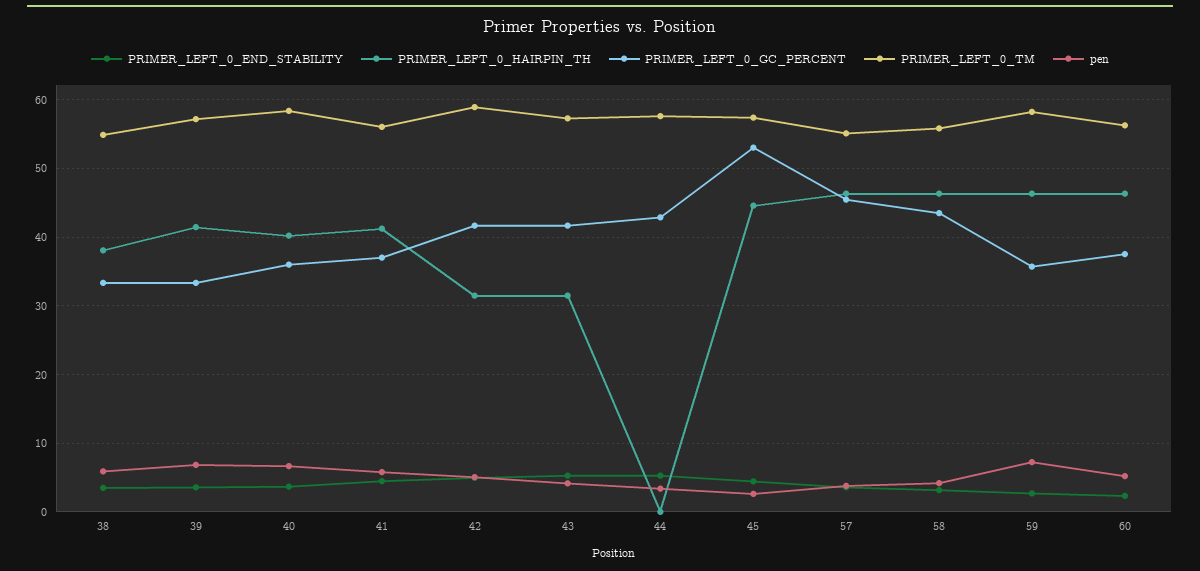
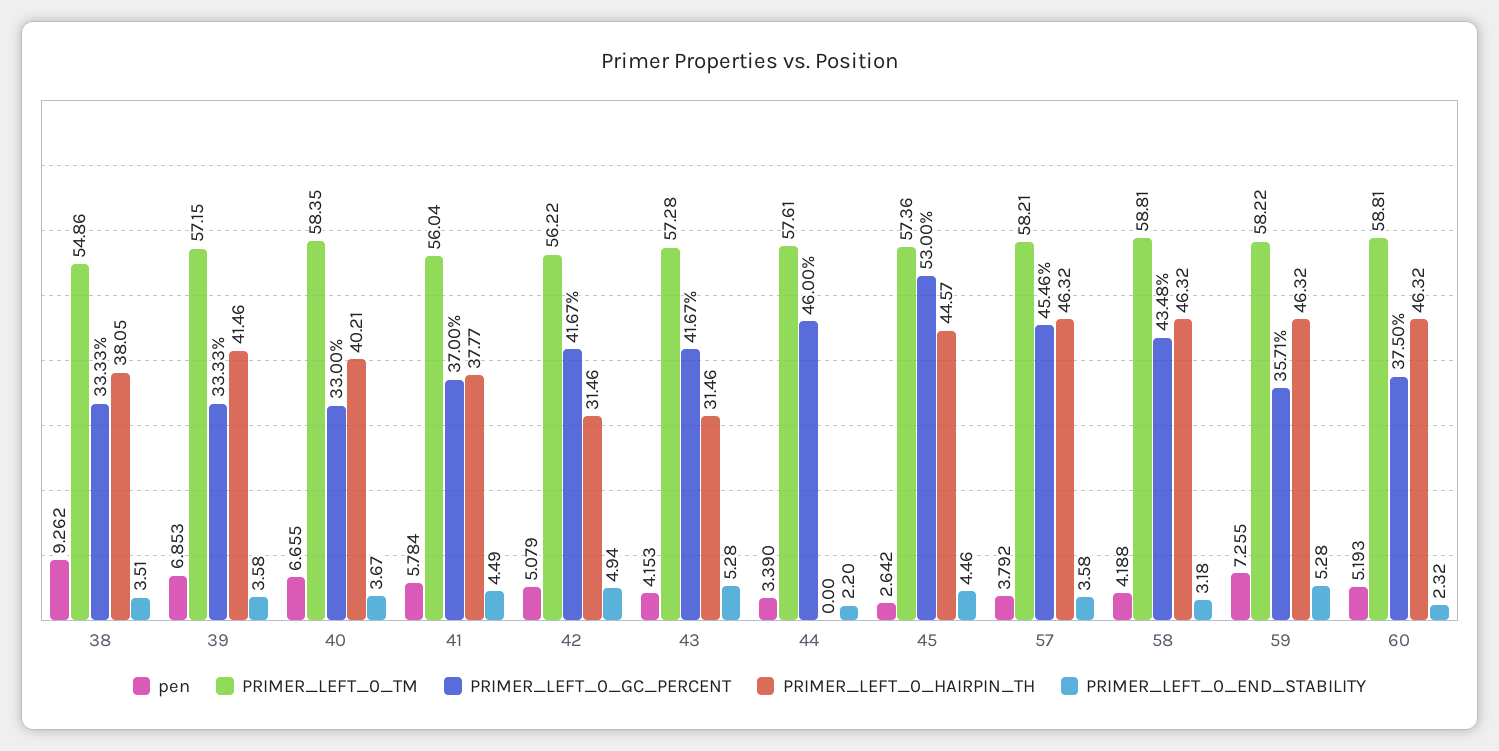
pen, 38: 6 -> 9.262
PRIMER_LEFT_0_GC_PERCENT, 40: 36 -> 33
PRIMER_LEFT_0_HAIRPIN_TH, 41: 41 -> 37.77
PRIMER_LEFT_0_TM, 42: 59 -> 56.22
PRIMER_LEFT_0_END_STABILITY, 44: 5 -> 2.2
PRIMER_LEFT_0_GC_PERCENT, 44: 43 -> 46
PRIMER_LEFT_0_TM, 57: 55 -> 58.21
PRIMER_LEFT_0_TM, 58: 56 -> 58.81
PRIMER_LEFT_0_END_STABILITY, 59: 3 -> 5.28
PRIMER_LEFT_0_TM, 60: 56 -> 58.81

